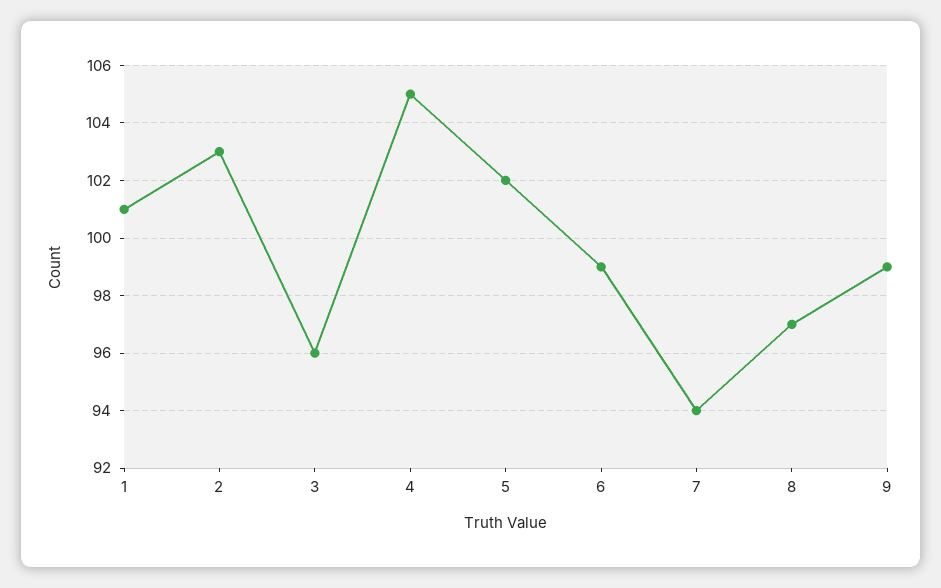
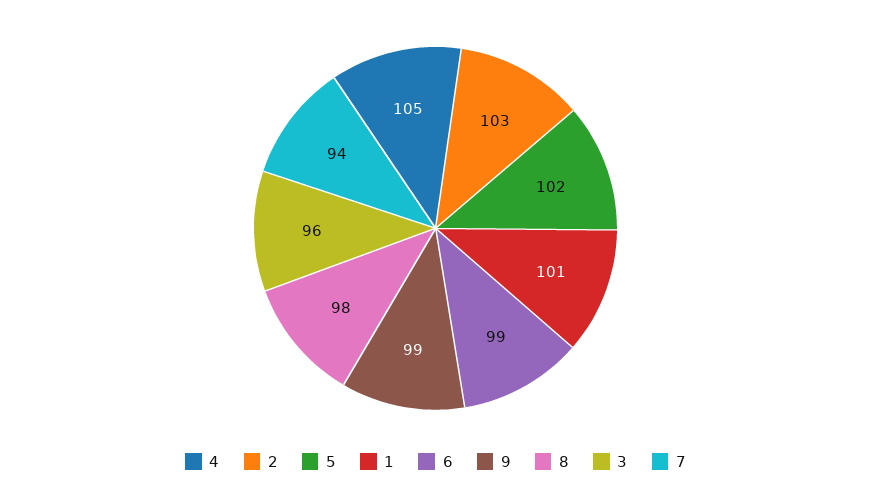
8: 97 -> 98

